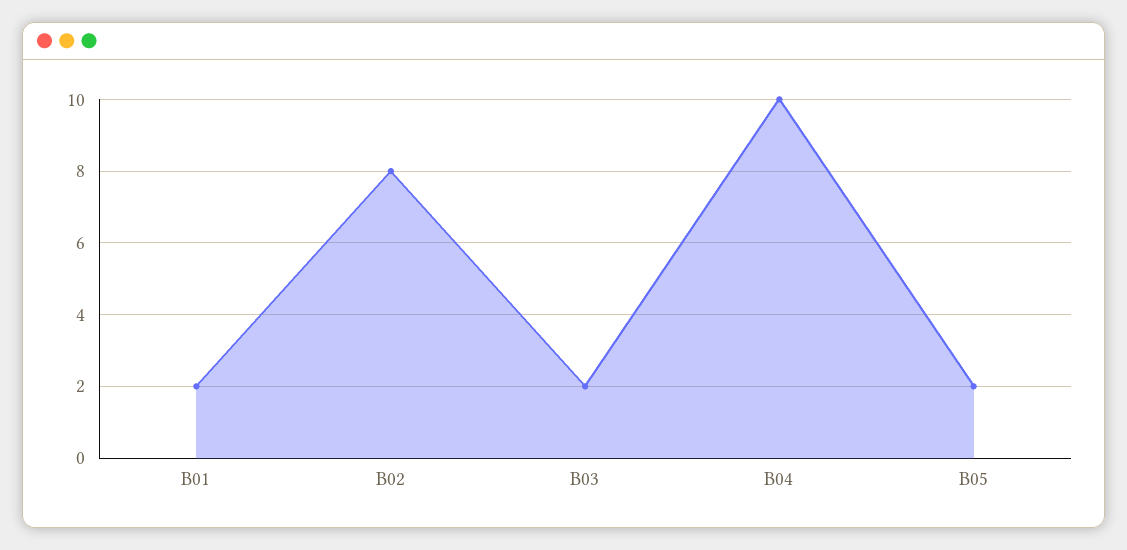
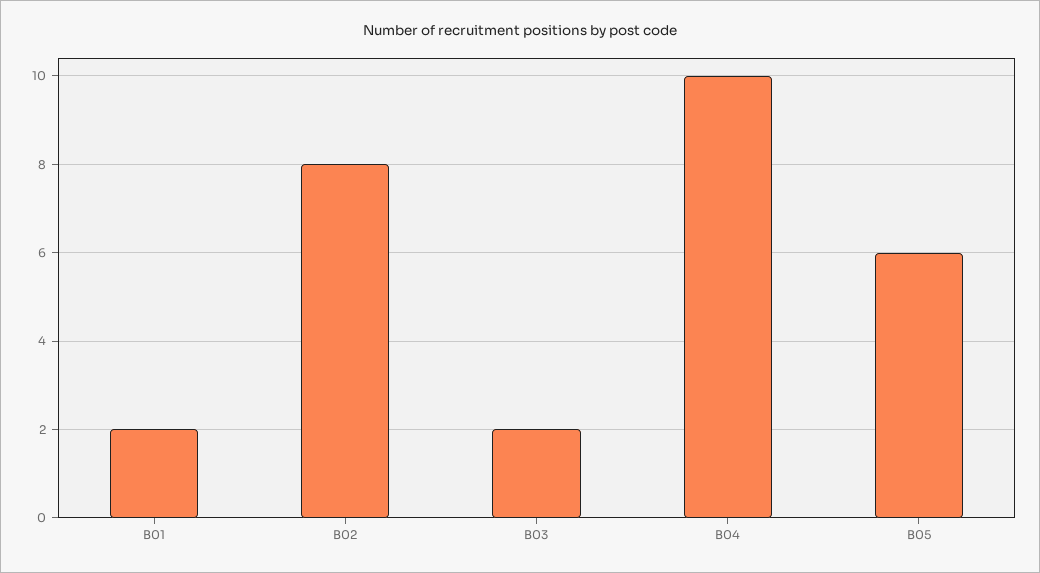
B05: 2 -> 6

